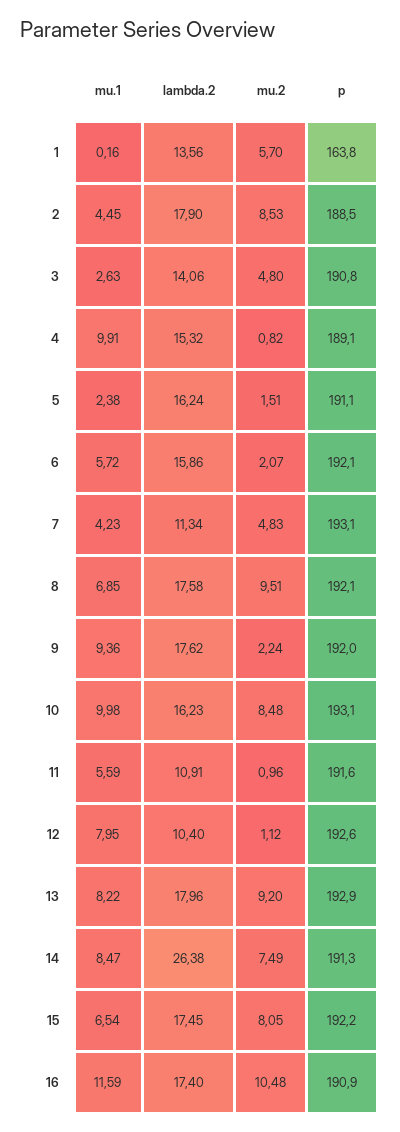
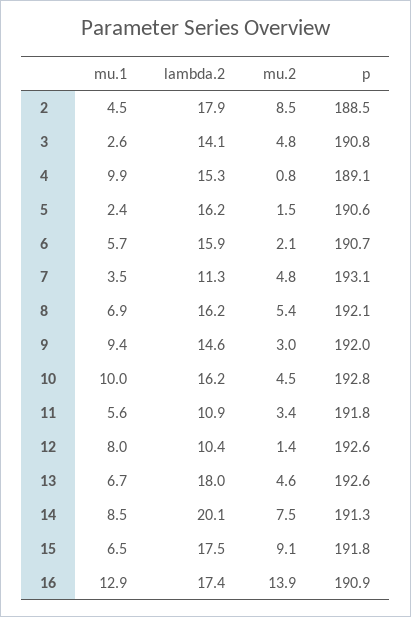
mu.1, 1: 0.16 -> none
lambda.2, 1: 13.56 -> none
mu.2, 1: 5.7 -> none
p, 1: 163.8 -> none
p, 5: 191.1 -> 190.6
p, 6: 192.1 -> 190.7
mu.1, 7: 4.23 -> 3.5
lambda.2, 8: 17.58 -> 16.2
mu.2, 8: 9.51 -> 5.4
lambda.2, 9: 17.62 -> 14.6
mu.2, 9: 2.24 -> 3
mu.2, 10: 8.48 -> 4.5
p, 10: 193.1 -> 192.8
mu.2, 11: 0.96 -> 3.4
p, 11: 191.6 -> 191.8
mu.2, 12: 1.12 -> 1.4
mu.1, 13: 8.22 -> 6.7
mu.2, 13: 9.2 -> 4.6
p, 13: 192.9 -> 192.6
lambda.2, 14: 26.38 -> 20.1
mu.2, 15: 8.05 -> 9.1
p, 15: 192.2 -> 191.8
mu.1, 16: 11.59 -> 12.9
mu.2, 16: 10.48 -> 13.9

